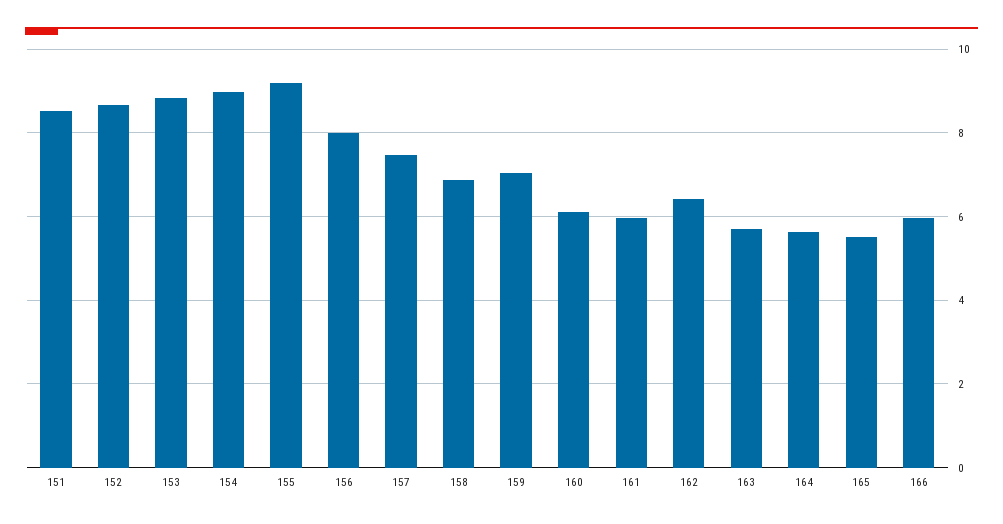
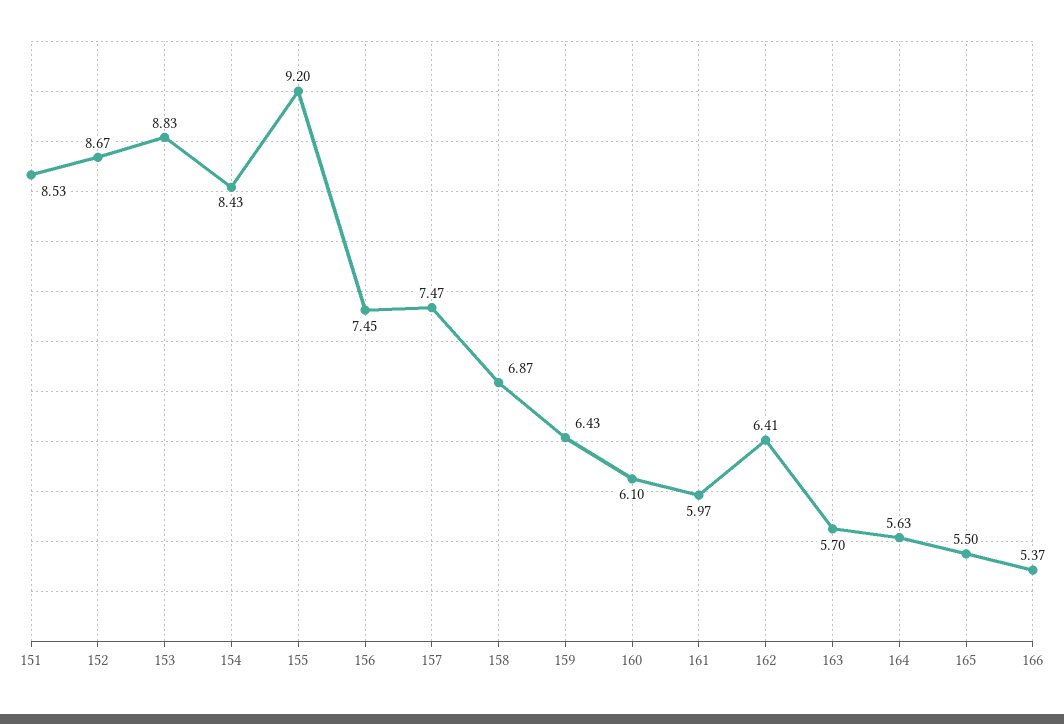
154: 9 -> 8.43
156: 8 -> 7.45
159: 7 -> 6.43
166: 6 -> 5.37

